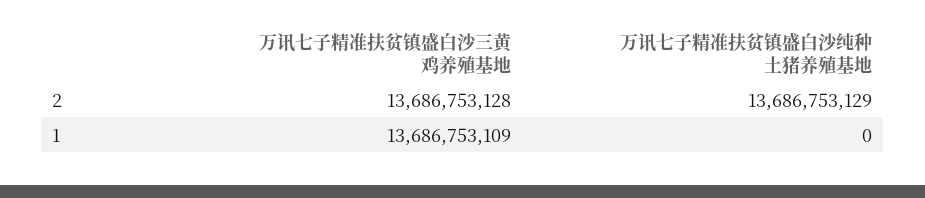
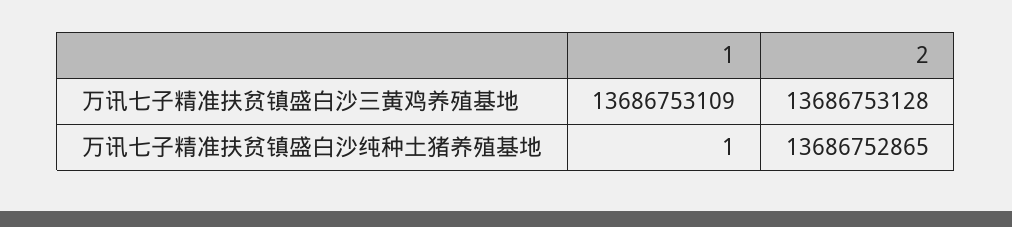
万讯七子精准扶贫镇盛白沙纯种土猪养殖基地, 2: 13686753129 -> 13686752865
万讯七子精准扶贫镇盛白沙纯种土猪养殖基地, 1: 0 -> 1

